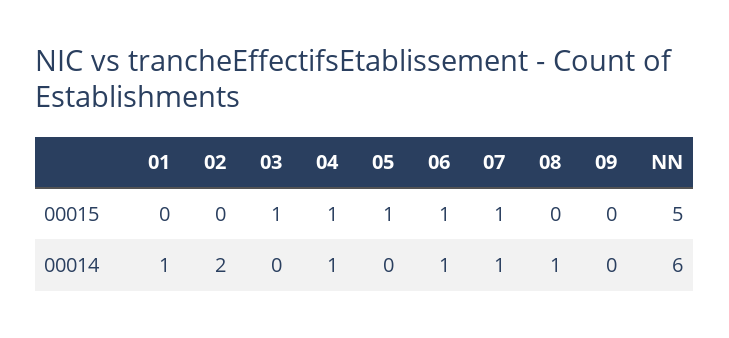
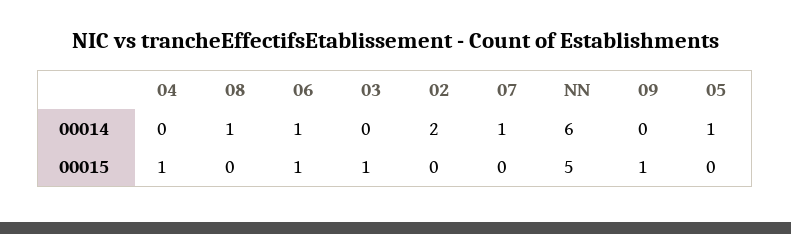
01, 00015: 0 -> none
05, 00015: 1 -> 0
07, 00015: 1 -> 0
09, 00015: 0 -> 1
01, 00014: 1 -> none
04, 00014: 1 -> 0
05, 00014: 0 -> 1

